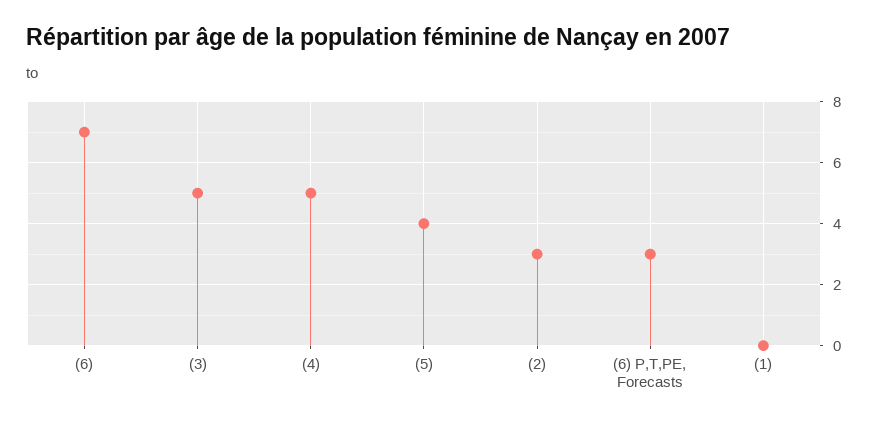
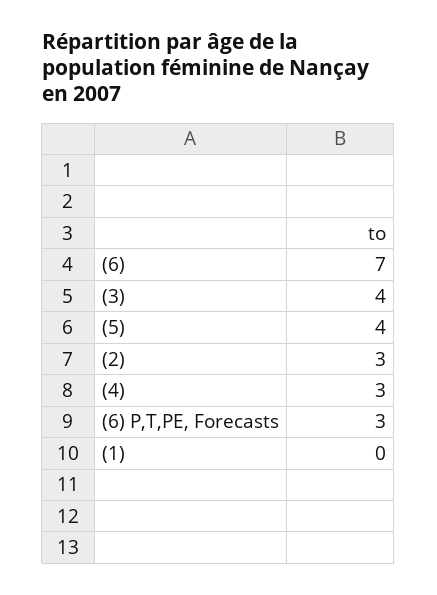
(3): 5 -> 4
(4): 5 -> 3

